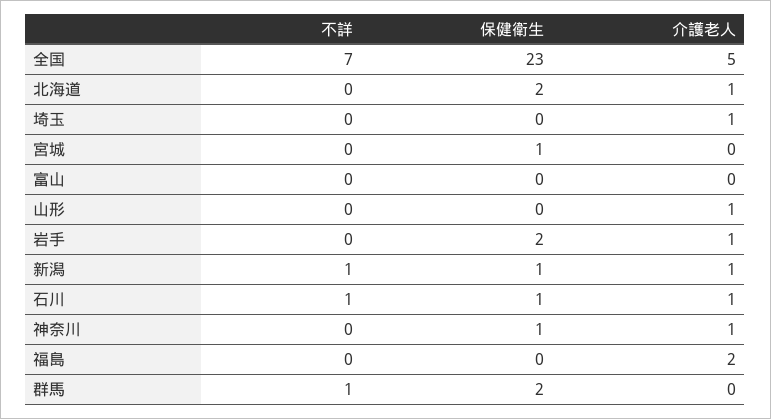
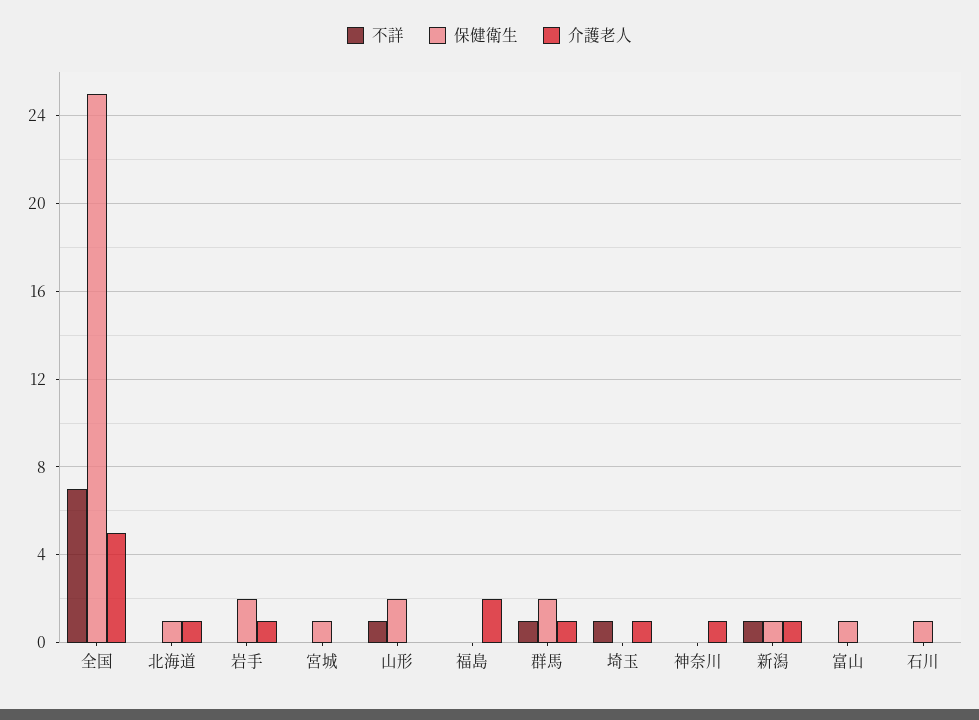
保健衛生, 全国: 23 -> 25
保健衛生, 北海道: 2 -> 1
不詳, 埼玉: 0 -> 1
保健衛生, 富山: 0 -> 1
不詳, 山形: 0 -> 1
保健衛生, 山形: 0 -> 2
介護老人, 山形: 1 -> 0
不詳, 石川: 1 -> 0
介護老人, 石川: 1 -> 0
保健衛生, 神奈川: 1 -> 0
介護老人, 群馬: 0 -> 1

